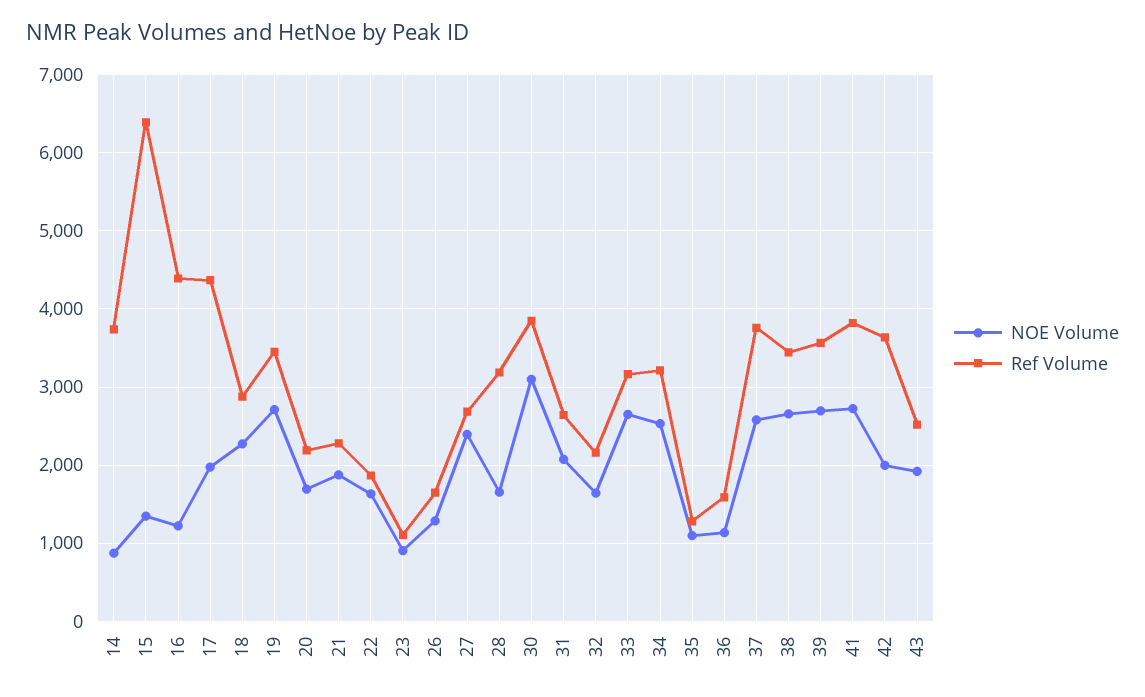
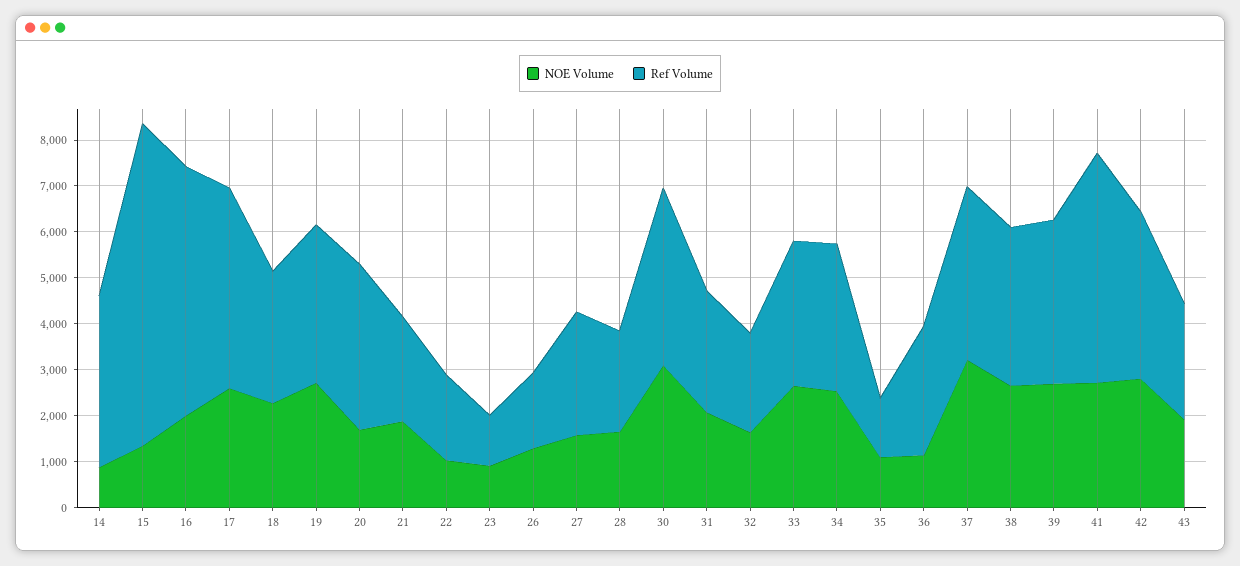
Ref Volume, 15: 6400 -> 7000
NOE Volume, 16: 1200 -> 2000
Ref Volume, 16: 4400 -> 5400
NOE Volume, 17: 2000 -> 2600
Ref Volume, 20: 2200 -> 3600
NOE Volume, 22: 1600 -> 1000
NOE Volume, 27: 2400 -> 1600
Ref Volume, 28: 3200 -> 2200
Ref Volume, 36: 1600 -> 2800
NOE Volume, 37: 2600 -> 3200
Ref Volume, 41: 3800 -> 5000
NOE Volume, 42: 2000 -> 2800

